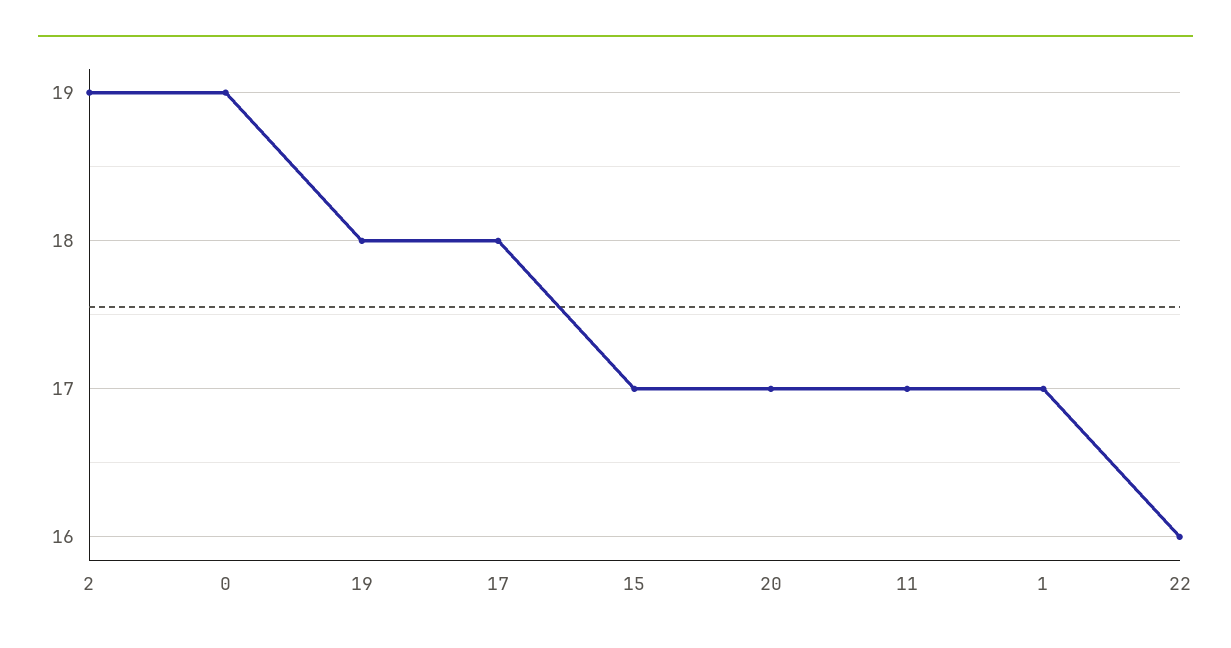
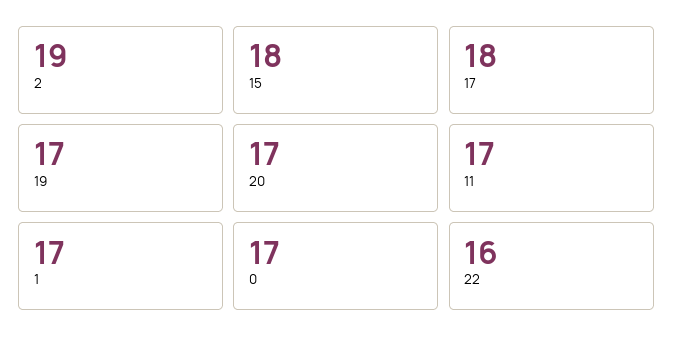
0: 19 -> 17
19: 18 -> 17
15: 17 -> 18

